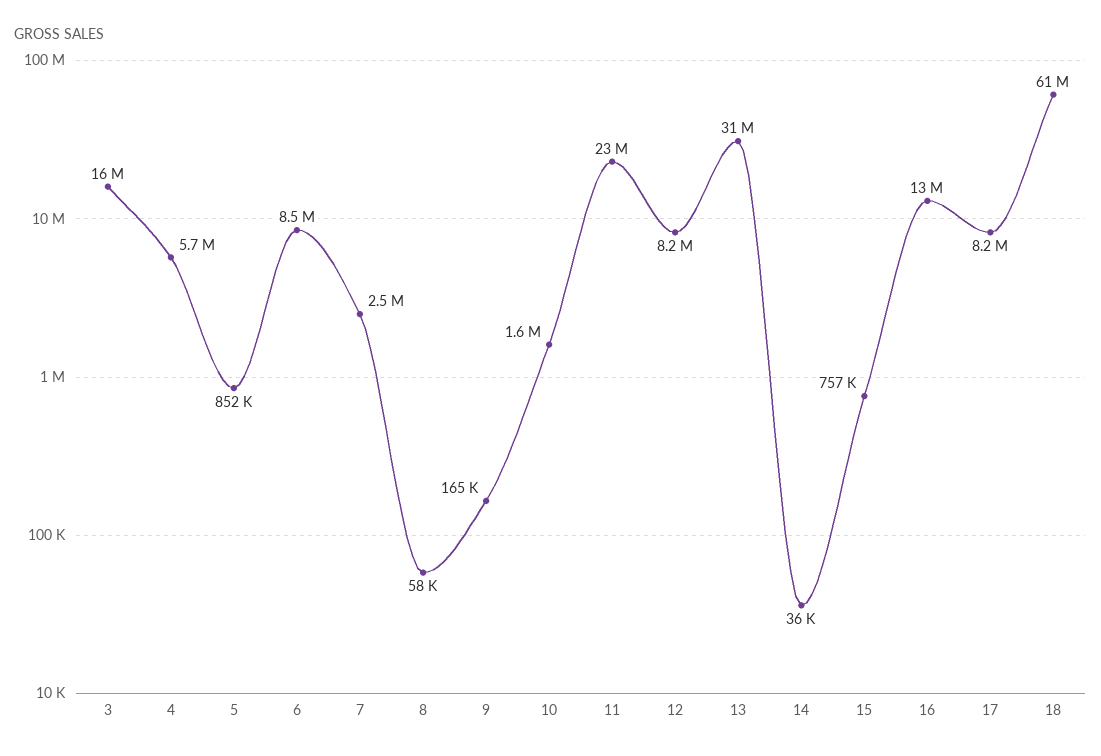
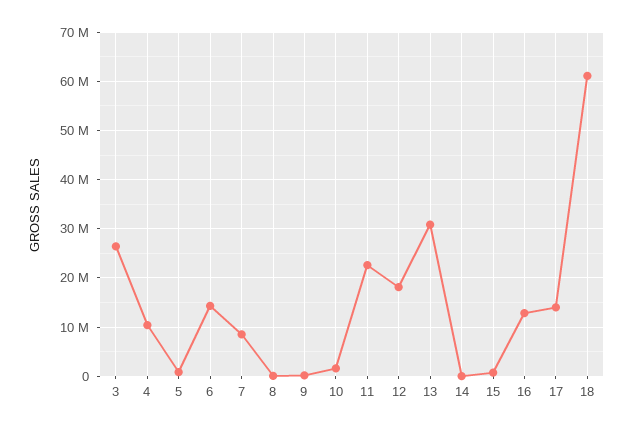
3: 16000000 -> 26000000
4: 5700000 -> 10000000
6: 8500000 -> 14000000
7: 2500000 -> 8000000
12: 8200000 -> 18000000
17: 8200000 -> 14000000

